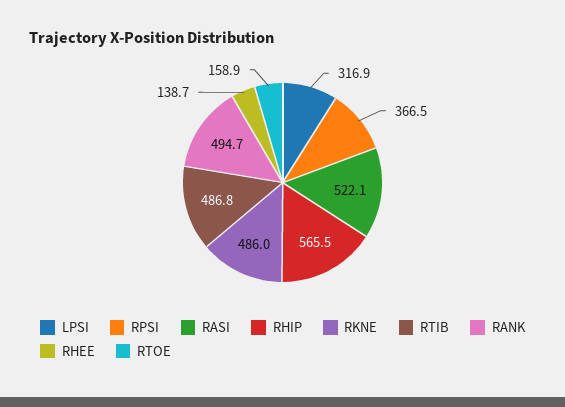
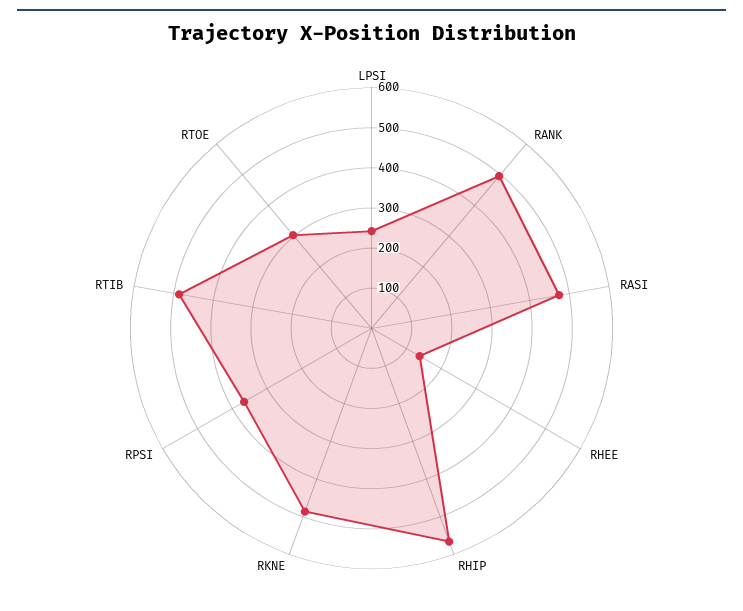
LPSI: 316.9 -> 240
RASI: 522.1 -> 480
RTOE: 158.9 -> 300

